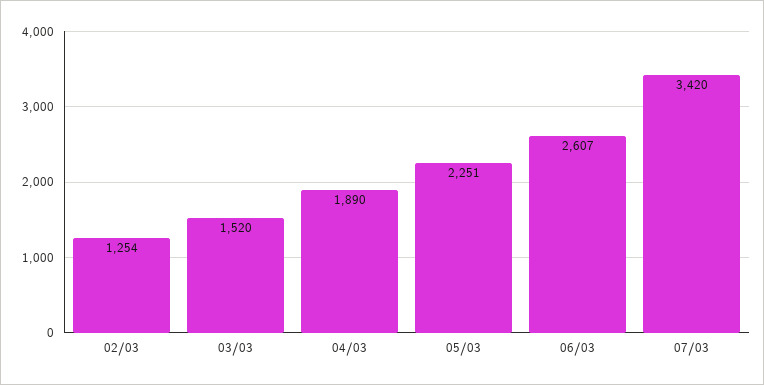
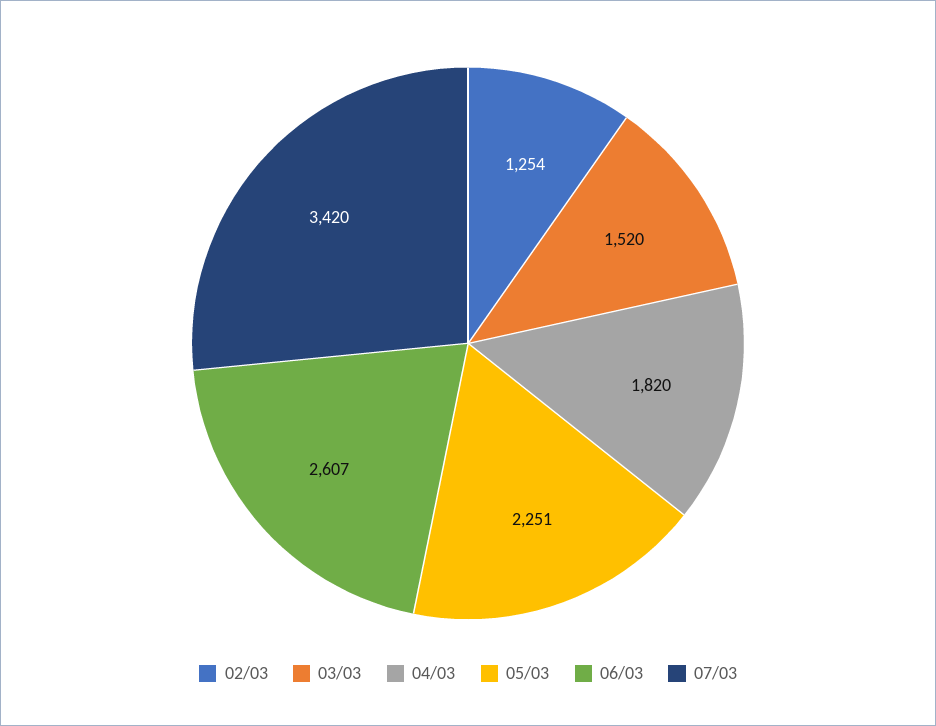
04/03: 1890 -> 1820

